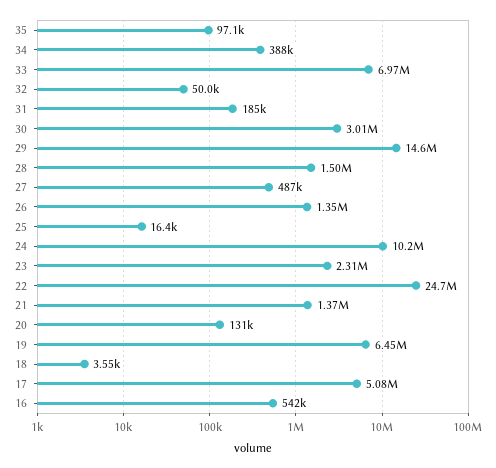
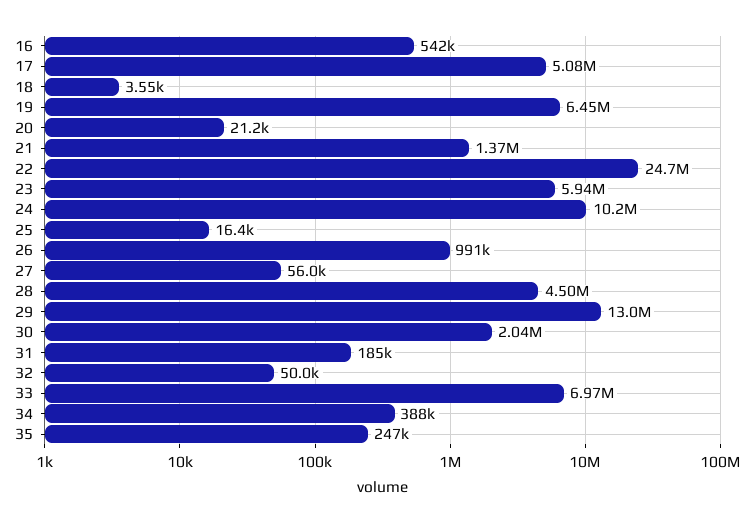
35: 97100 -> 247000
30: 3010000 -> 2040000
29: 14600000 -> 13000000
28: 1500000 -> 4500000
27: 487000 -> 56000
26: 1350000 -> 991000
23: 2310000 -> 5940000
20: 131000 -> 21200

